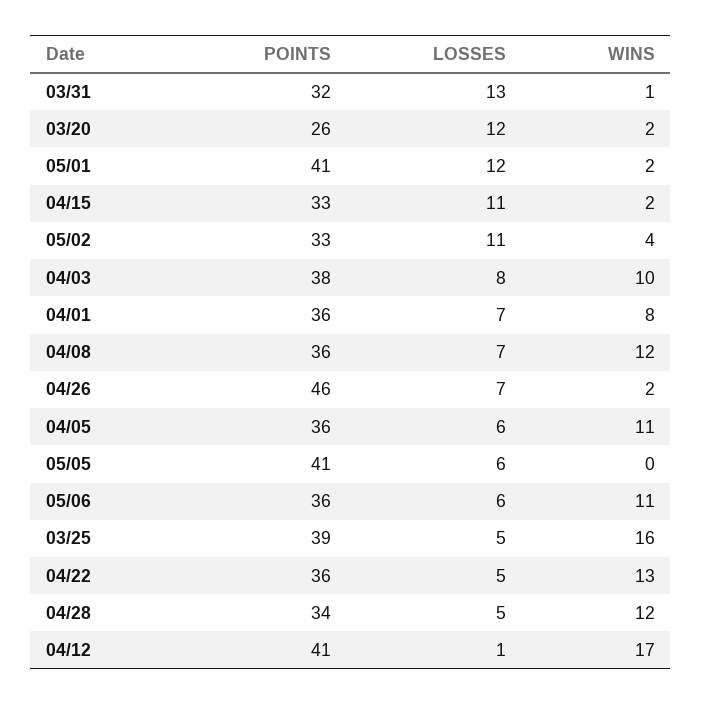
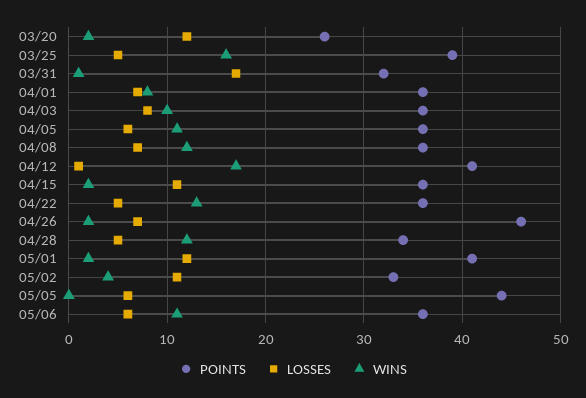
LOSSES, 03/31: 13 -> 17
POINTS, 04/15: 33 -> 36
POINTS, 04/03: 38 -> 36
POINTS, 05/05: 41 -> 44

